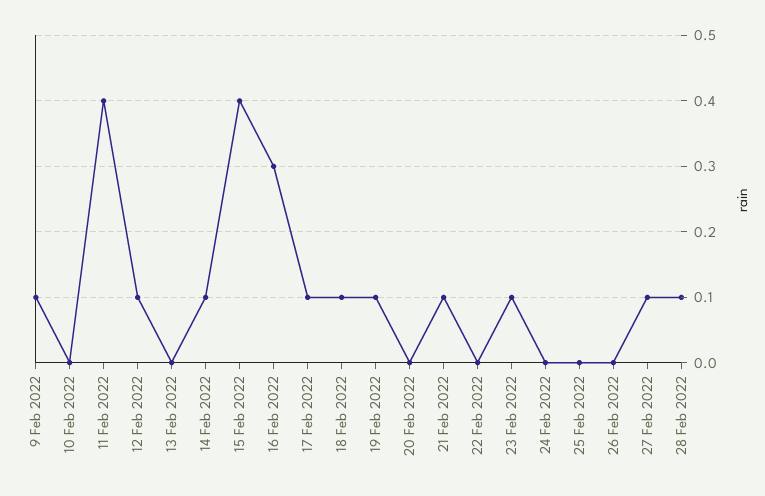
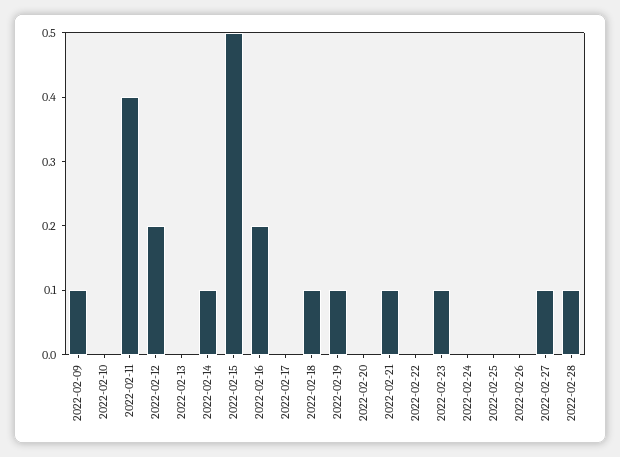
12 Feb 2022: 0.1 -> 0.2
15 Feb 2022: 0.4 -> 0.5
16 Feb 2022: 0.3 -> 0.2
17 Feb 2022: 0.1 -> 0

